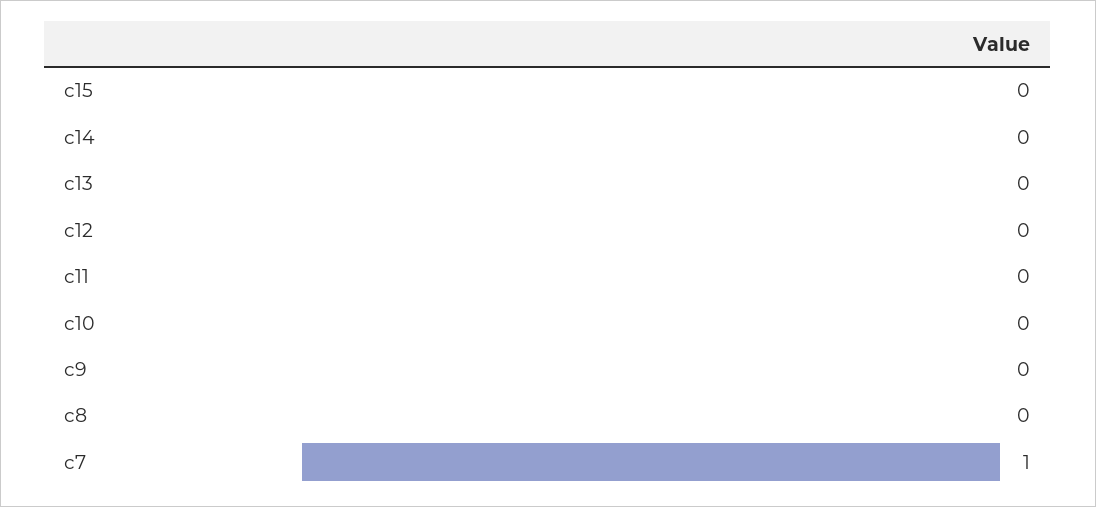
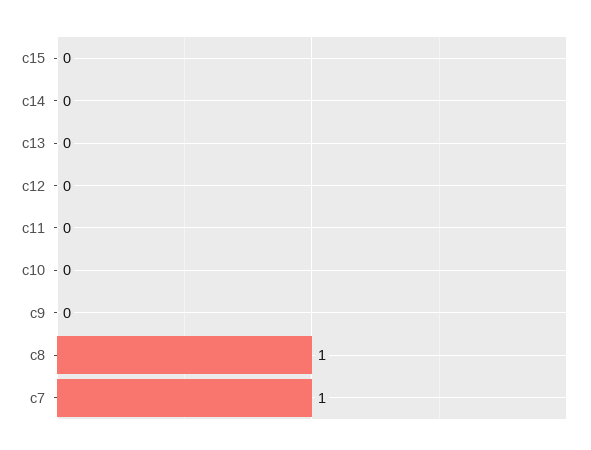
c8: 0 -> 1

